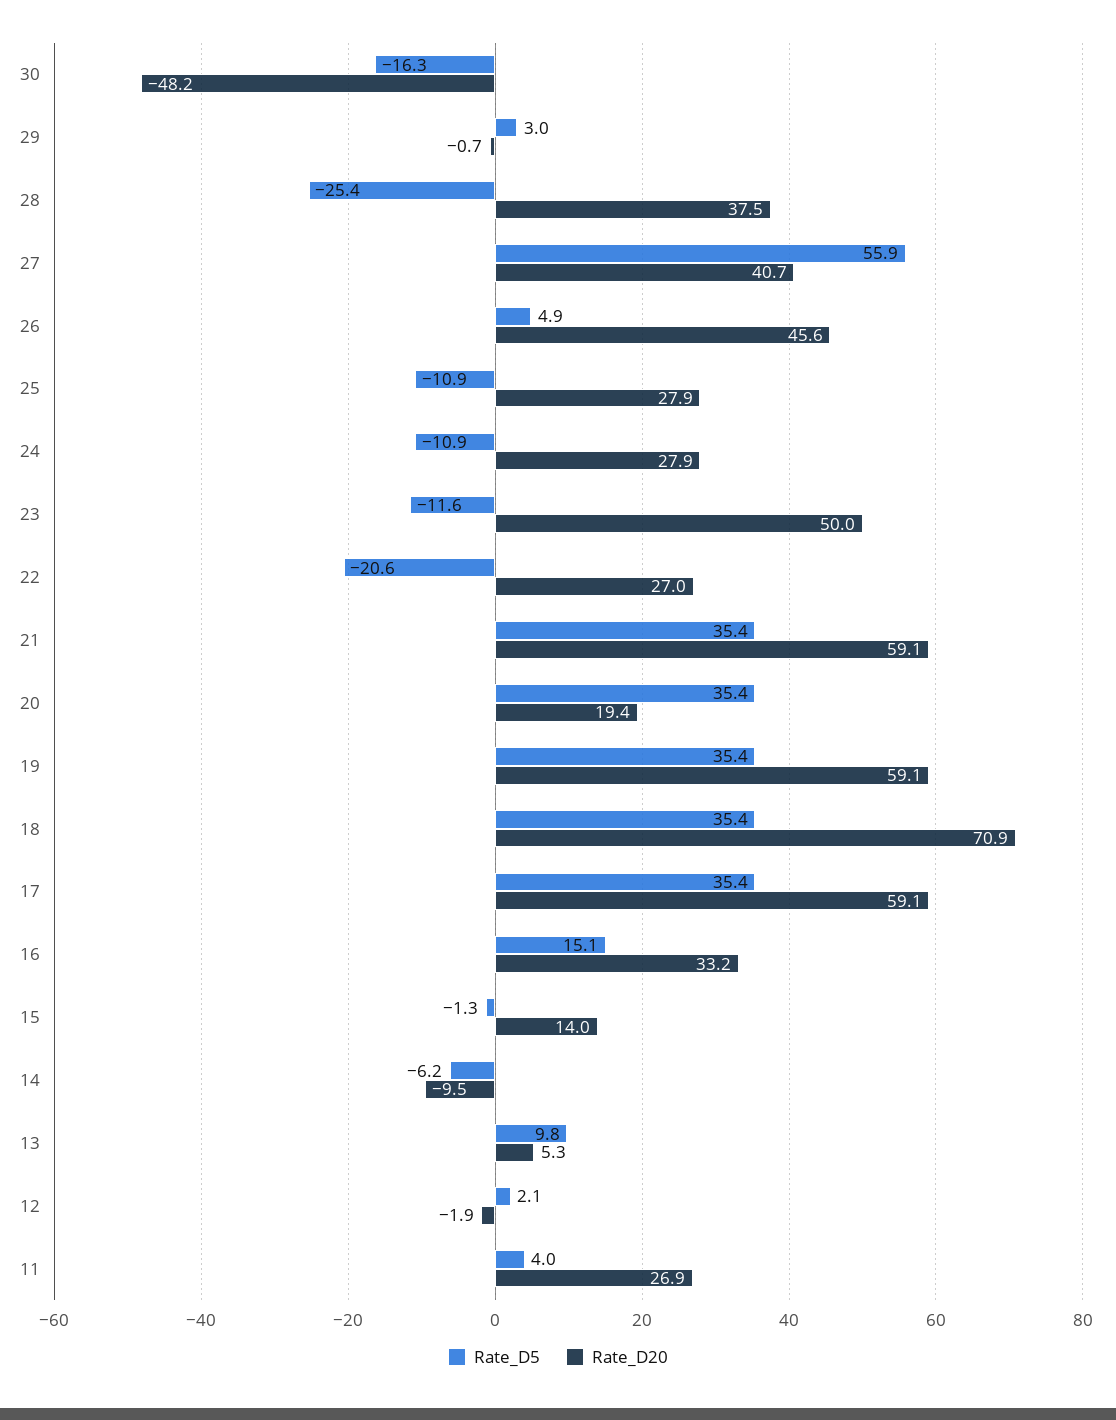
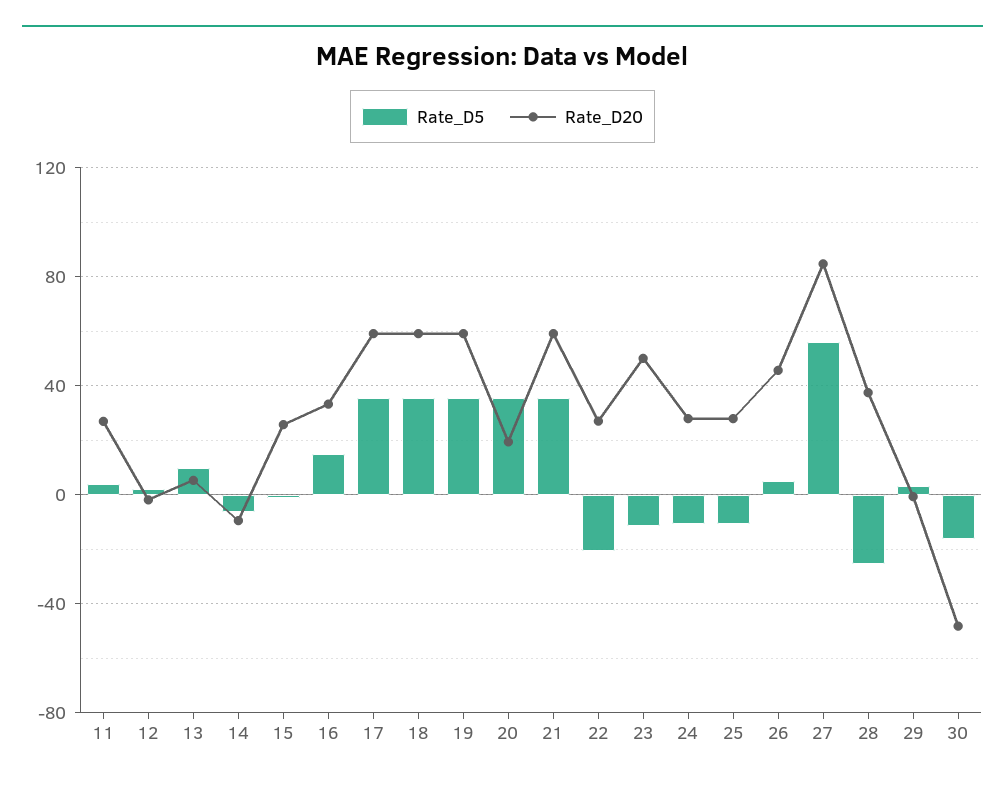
Rate_D20, 27: 40.7 -> 85
Rate_D20, 18: 70.9 -> 60
Rate_D20, 15: 14 -> 25

